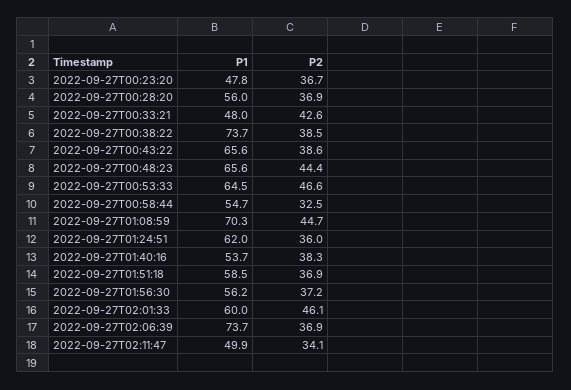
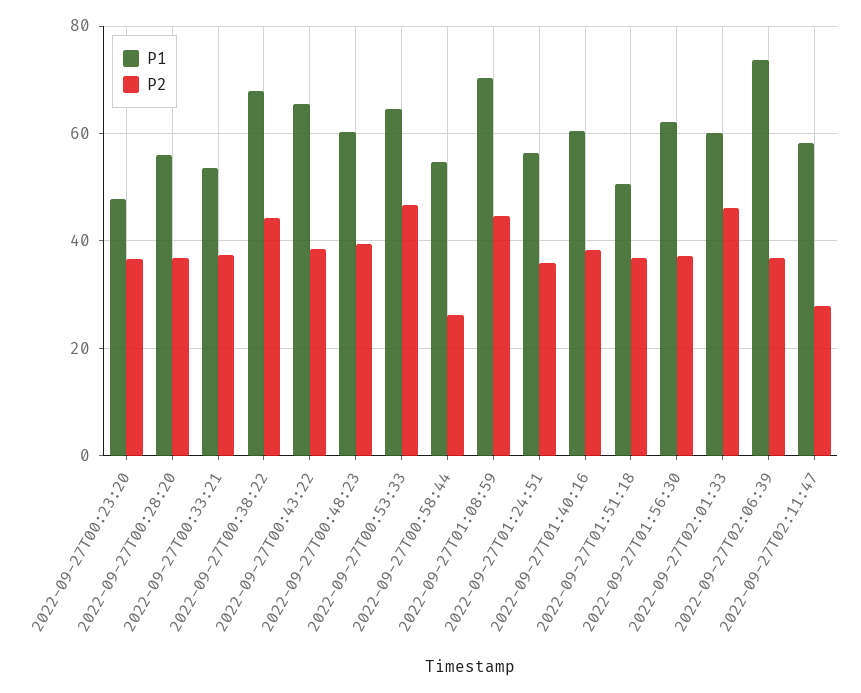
P1, 2022-09-27T00:33:21: 48 -> 54
P2, 2022-09-27T00:33:21: 42.6 -> 38
P1, 2022-09-27T00:38:22: 73.7 -> 68
P2, 2022-09-27T00:38:22: 38.5 -> 44
P1, 2022-09-27T00:48:23: 65.6 -> 60
P2, 2022-09-27T00:48:23: 44.4 -> 40
P2, 2022-09-27T00:58:44: 32.5 -> 26
P1, 2022-09-27T01:24:51: 62 -> 56
P1, 2022-09-27T01:40:16: 53.7 -> 60
P1, 2022-09-27T01:51:18: 58.5 -> 50
P1, 2022-09-27T01:56:30: 56.2 -> 62
P1, 2022-09-27T02:11:47: 49.9 -> 58
P2, 2022-09-27T02:11:47: 34.1 -> 28

